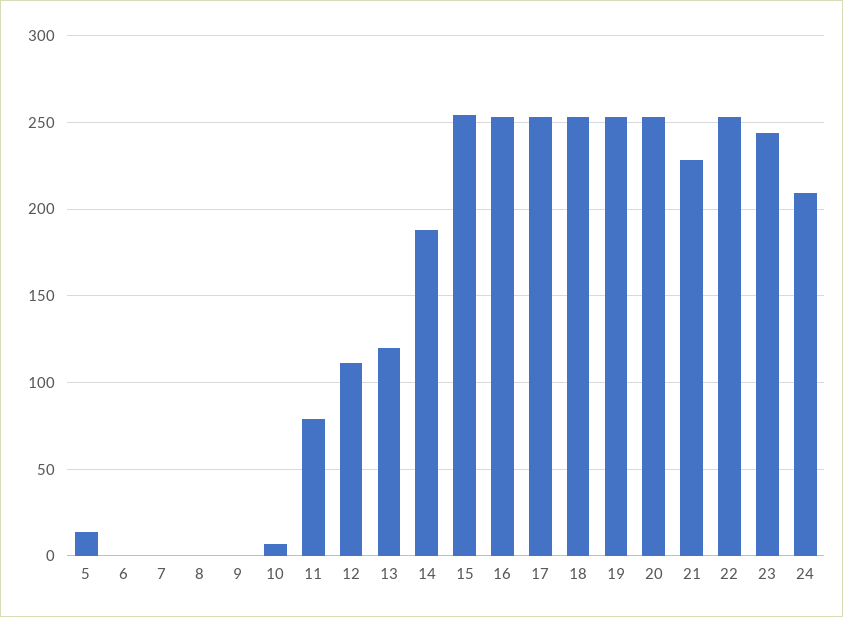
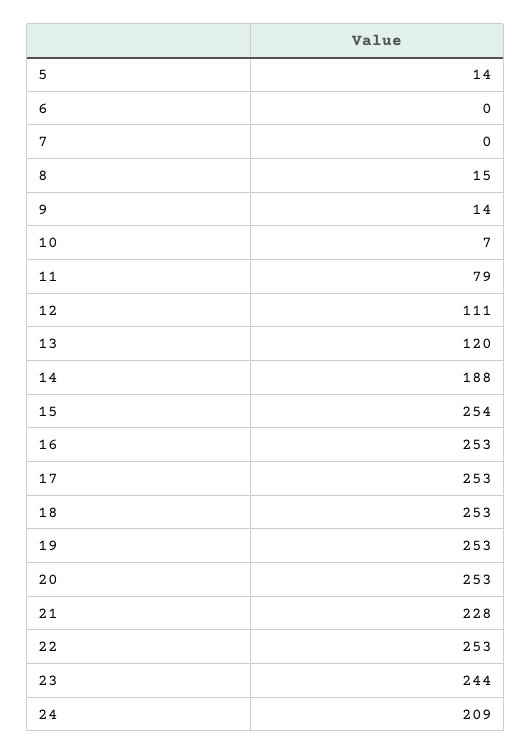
8: 0 -> 15
9: 0 -> 14

